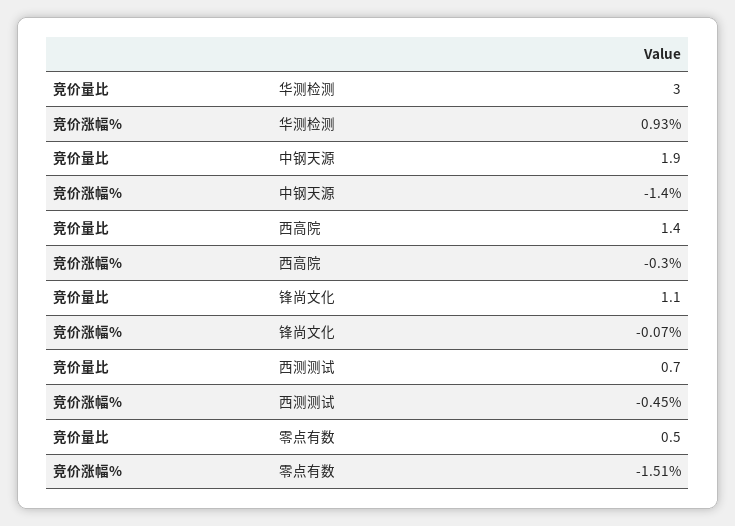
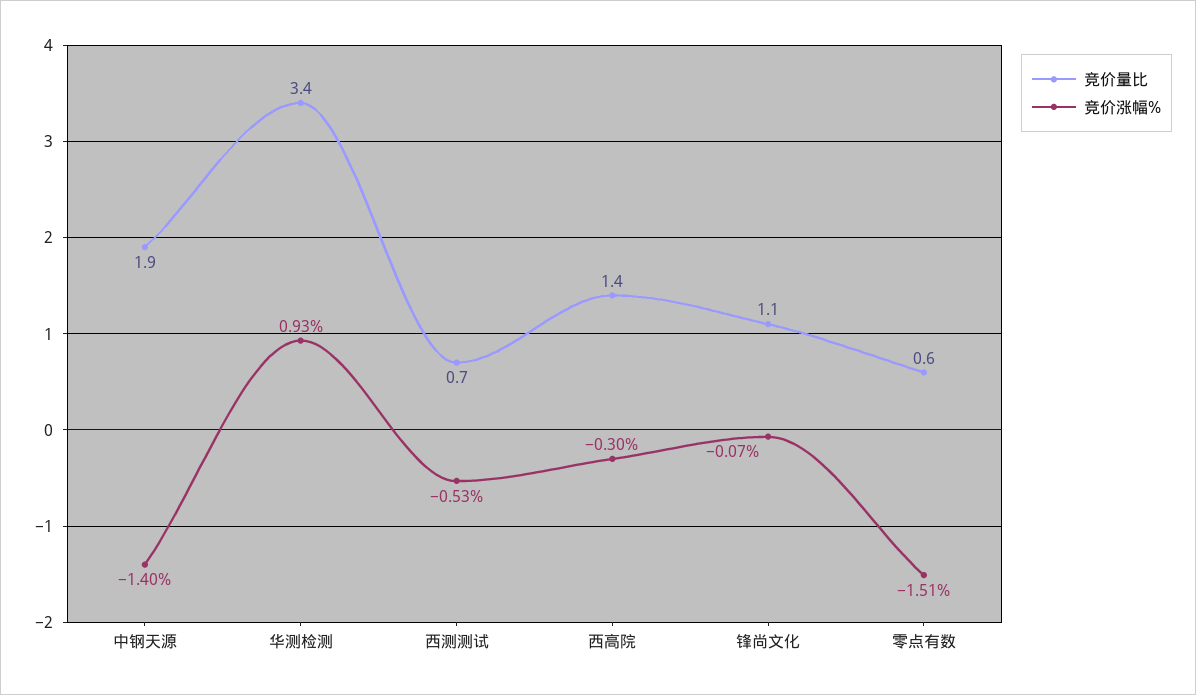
竞价量比, 华测检测: 3 -> 3.4
竞价涨幅%, 西测测试: -0.45 -> -0.53
竞价量比, 零点有数: 0.5 -> 0.6

